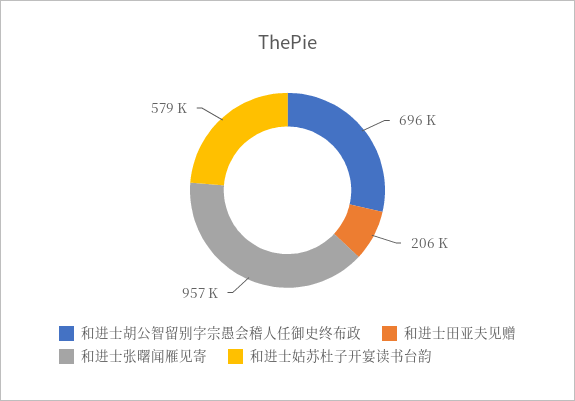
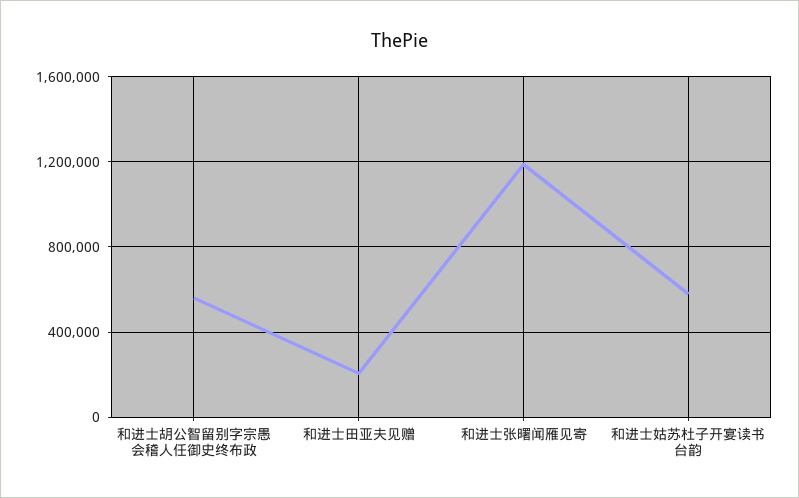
和进士胡公智留别字宗愚会稽人任御史终布政: 696000 -> 550000
和进士张曙闻雁见寄: 957000 -> 1200000

